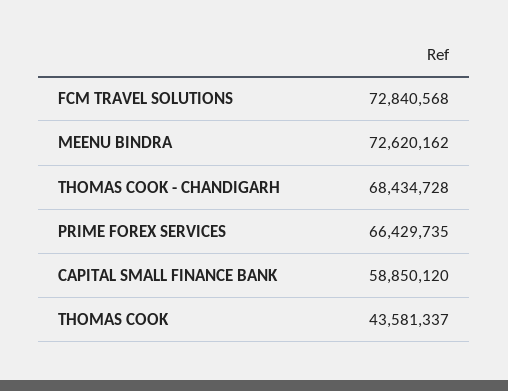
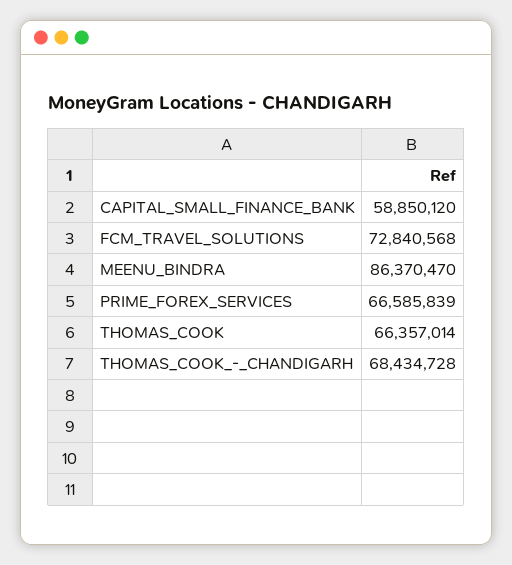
MEENU BINDRA: 72620162 -> 86370470
PRIME FOREX SERVICES: 66429735 -> 66585839
THOMAS COOK: 43581337 -> 66357014

